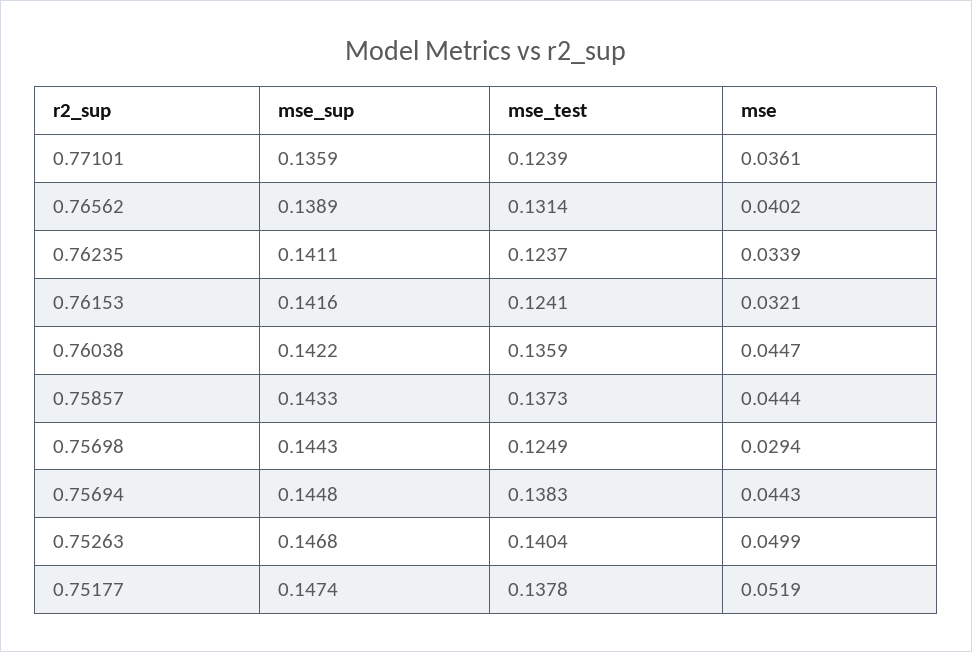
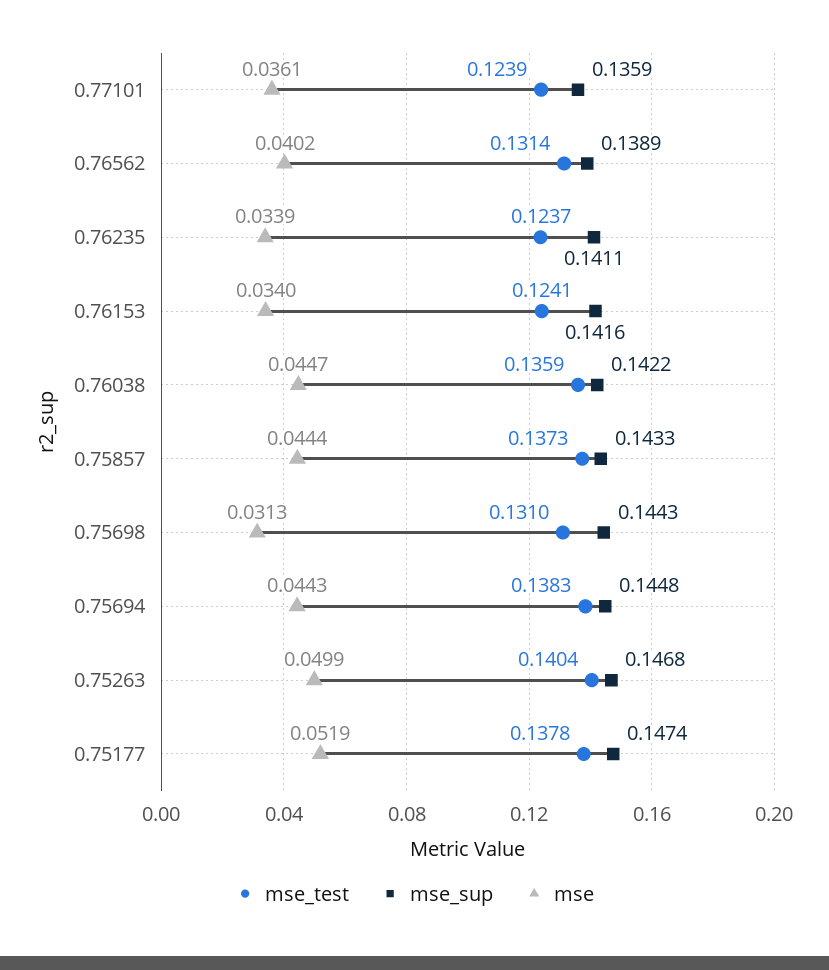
mse, 0.76153: 0.0321 -> 0.034
mse_test, 0.75698: 0.1249 -> 0.131
mse, 0.75698: 0.0294 -> 0.0313

